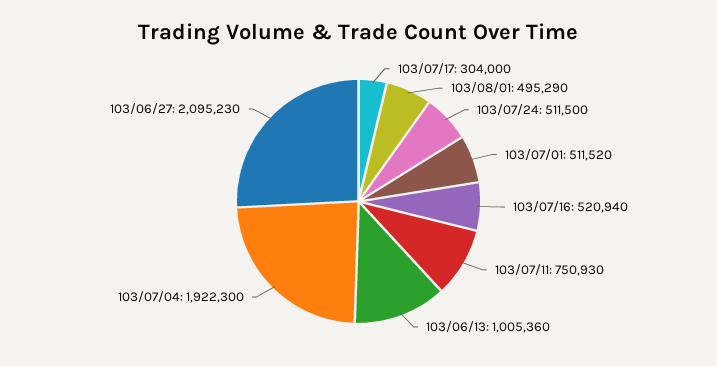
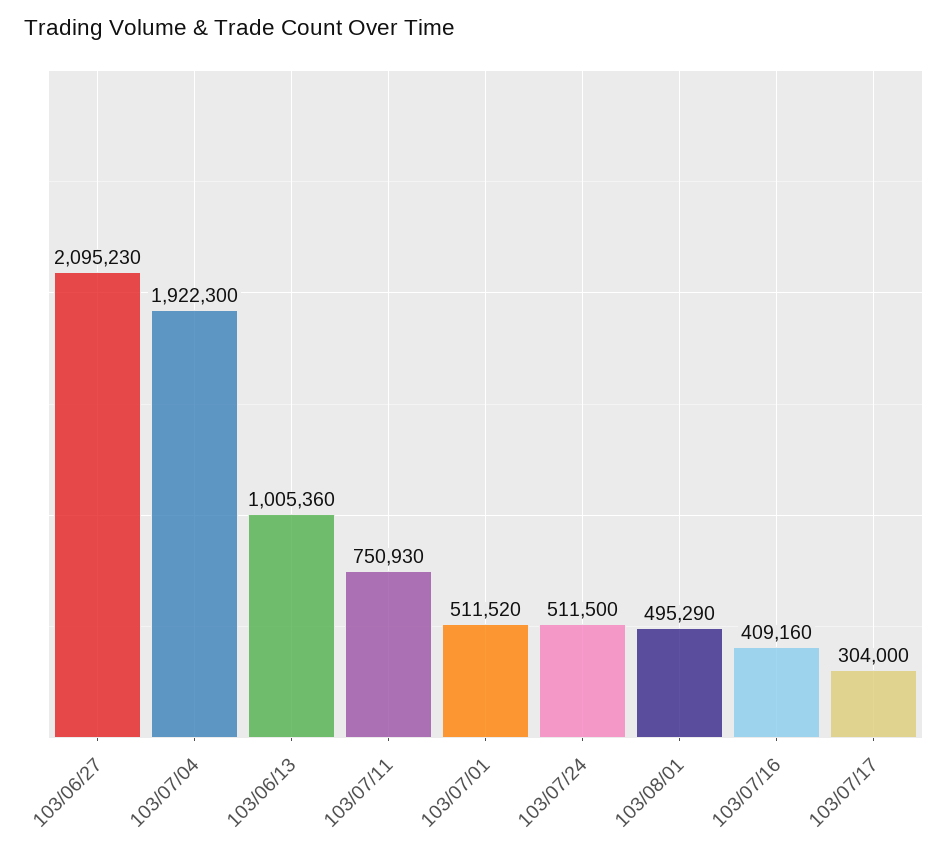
103/07/16: 520940 -> 409160

